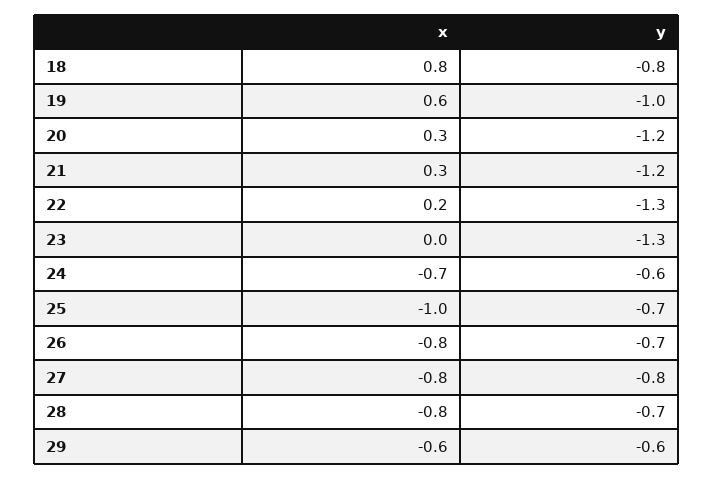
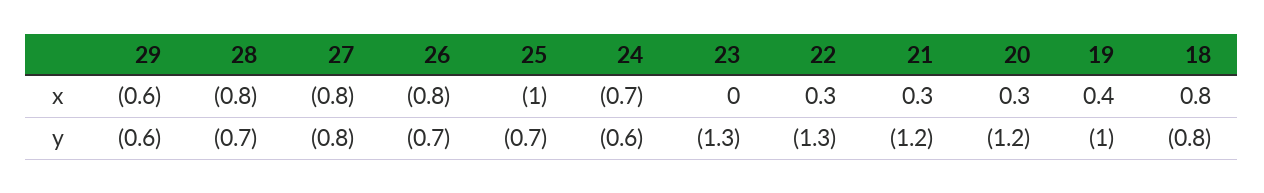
x, 19: 0.6 -> 0.4
x, 22: 0.2 -> 0.3

